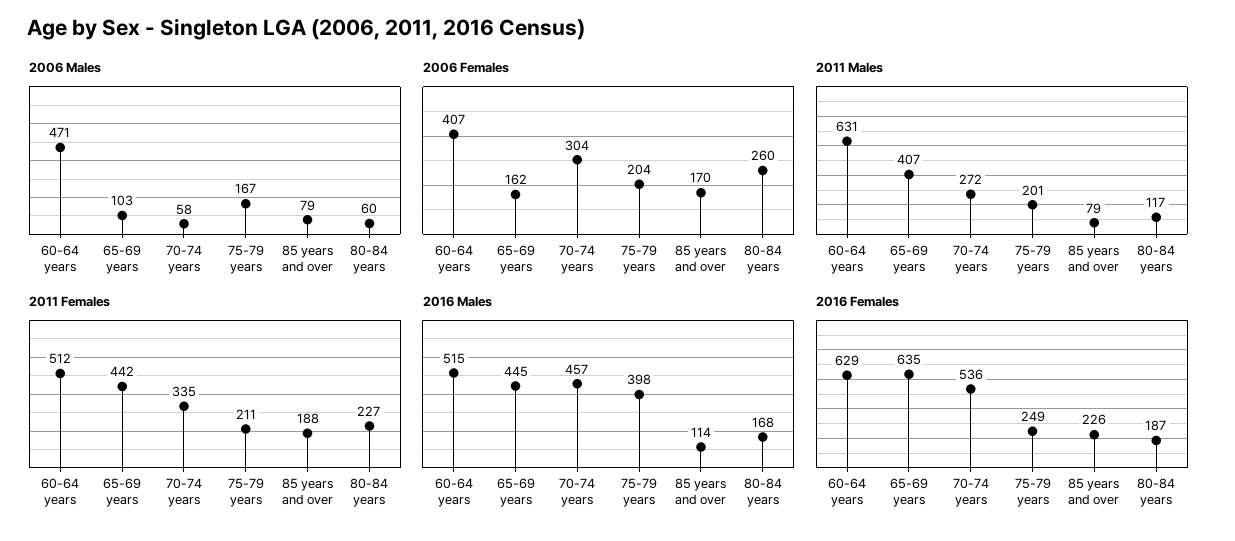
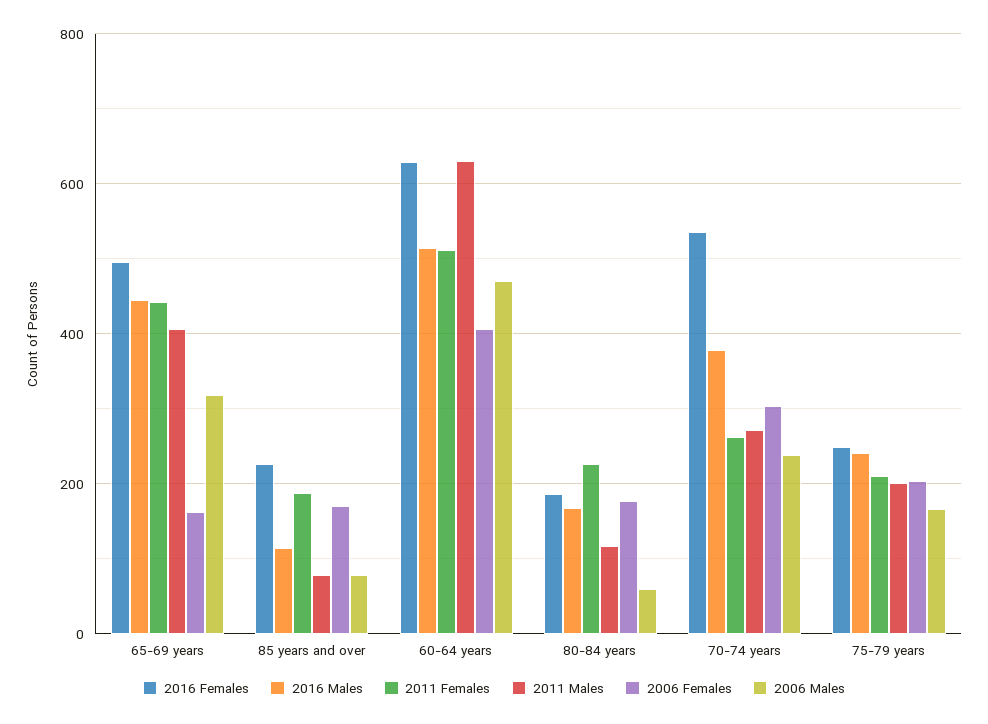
2006 Males, 65-69 years: 103 -> 320
2006 Males, 70-74 years: 58 -> 240
2006 Females, 80-84 years: 260 -> 180
2011 Females, 70-74 years: 335 -> 260
2016 Males, 70-74 years: 457 -> 380
2016 Males, 75-79 years: 398 -> 240
2016 Females, 65-69 years: 635 -> 500

